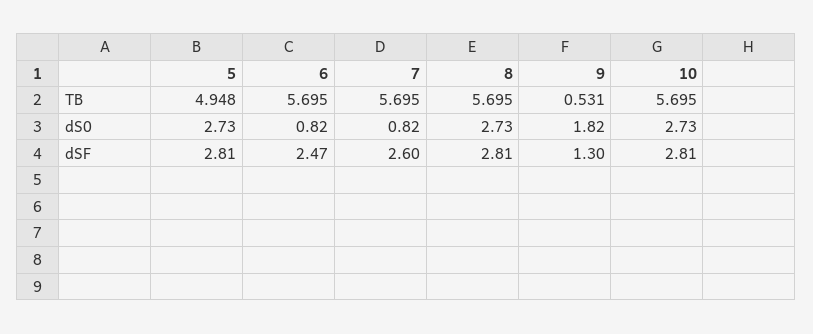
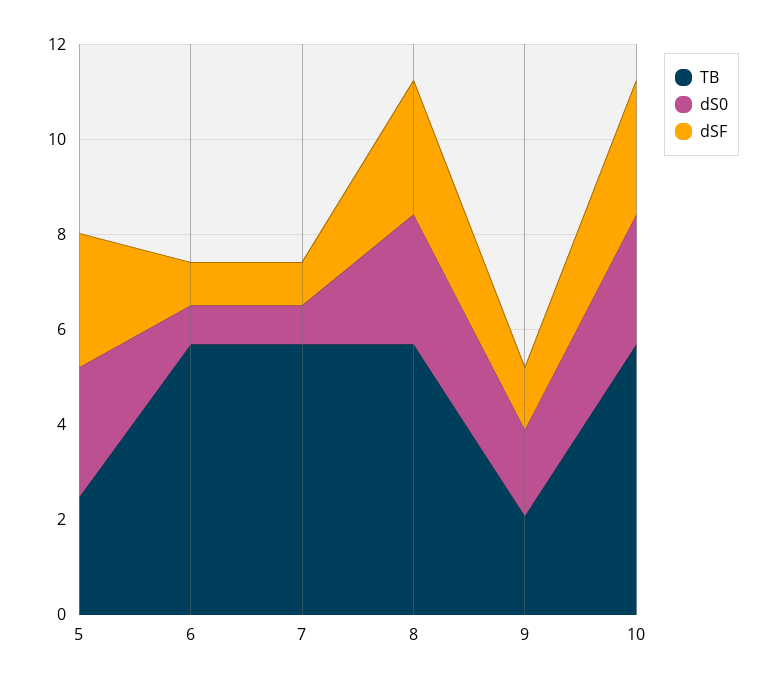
TB, 5: 4.948 -> 2.5
TB, 9: 0.531 -> 2
dSF, 6: 2.47 -> 1
dSF, 7: 2.6 -> 1

